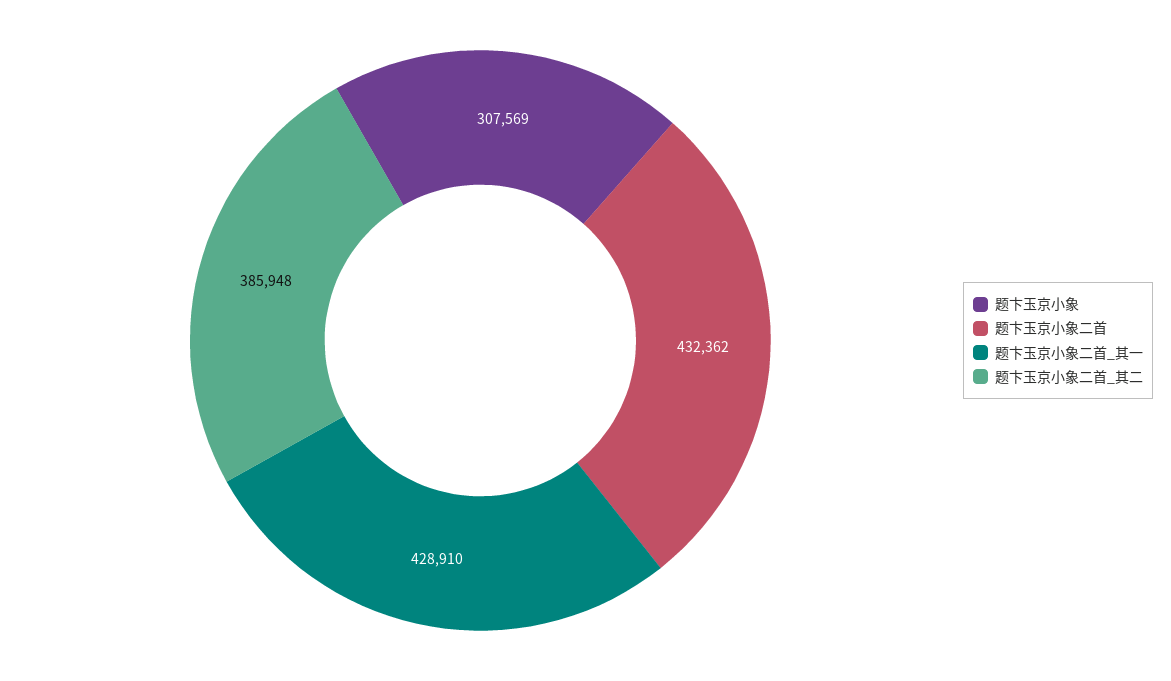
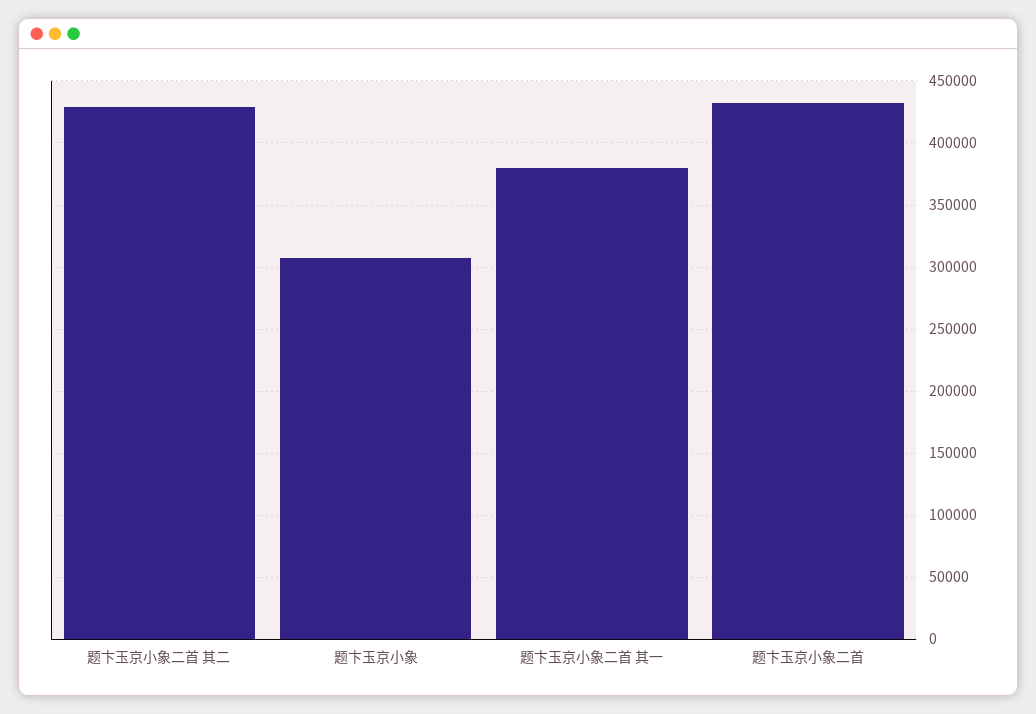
题卞玉京小象二首_其一: 428910 -> 380000
题卞玉京小象二首_其二: 385948 -> 430000

